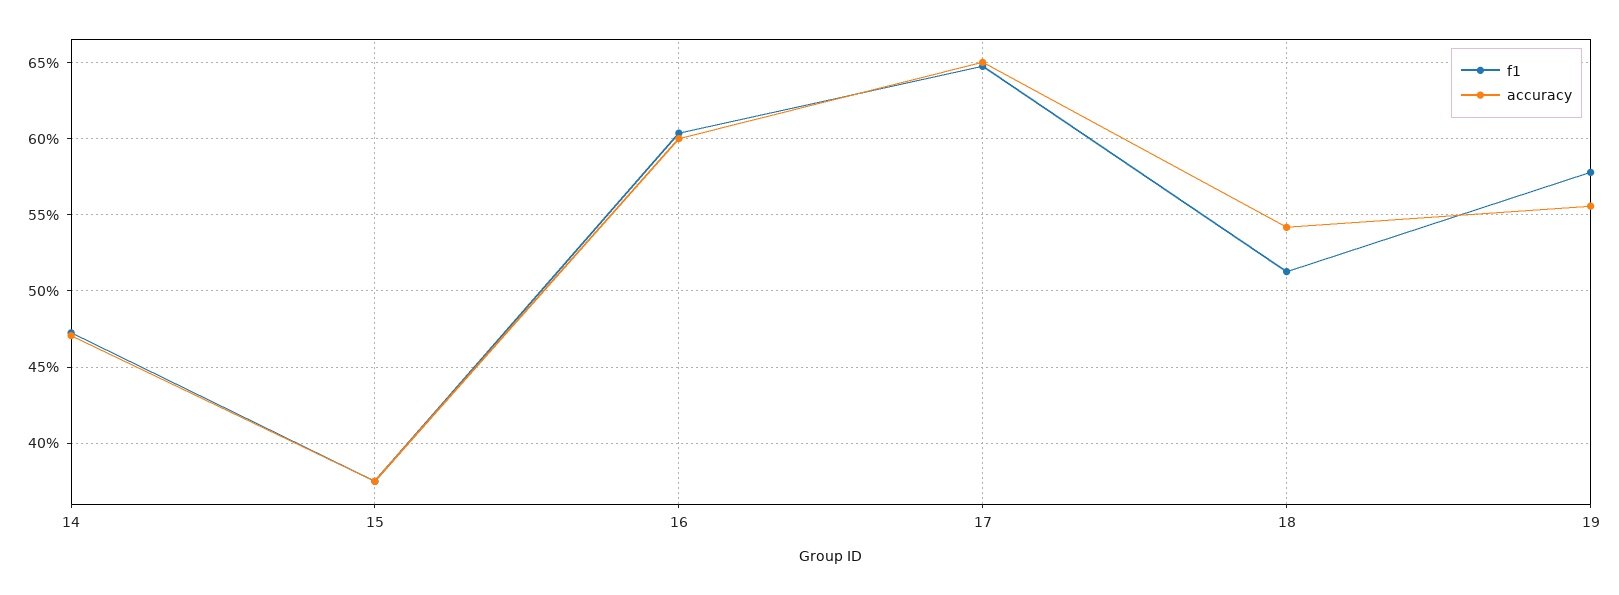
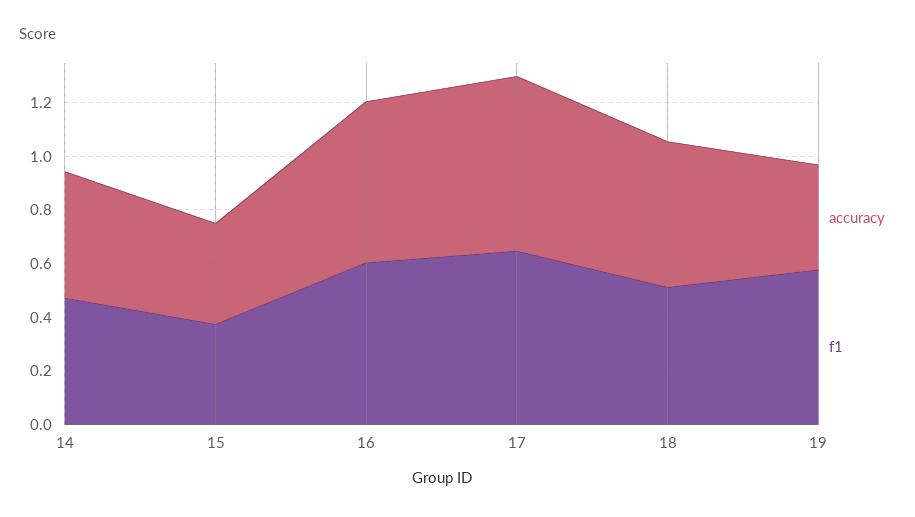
accuracy, 19: 0.555 -> 0.4

